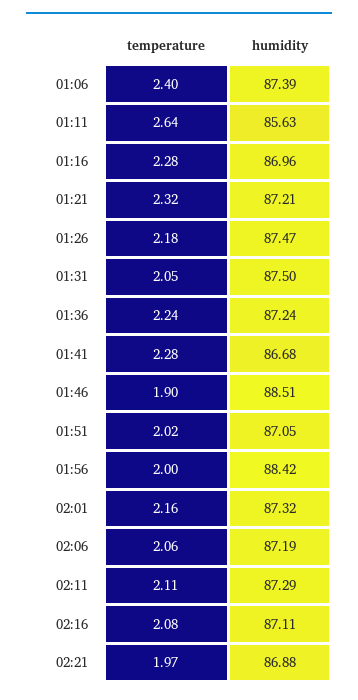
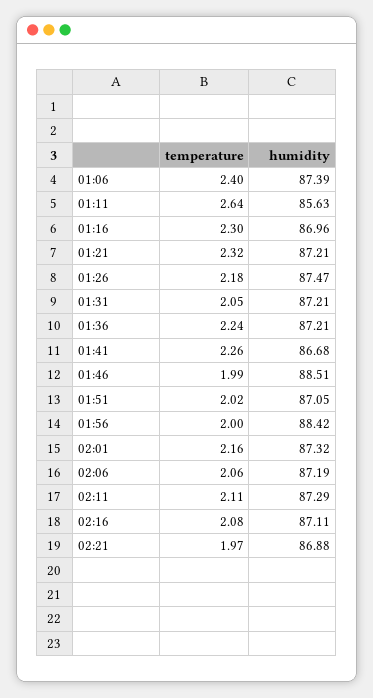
temperature, 01:16: 2.28 -> 2.3
humidity, 01:31: 87.5 -> 87.21
humidity, 01:36: 87.24 -> 87.21
temperature, 01:41: 2.28 -> 2.26
temperature, 01:46: 1.9 -> 1.99

